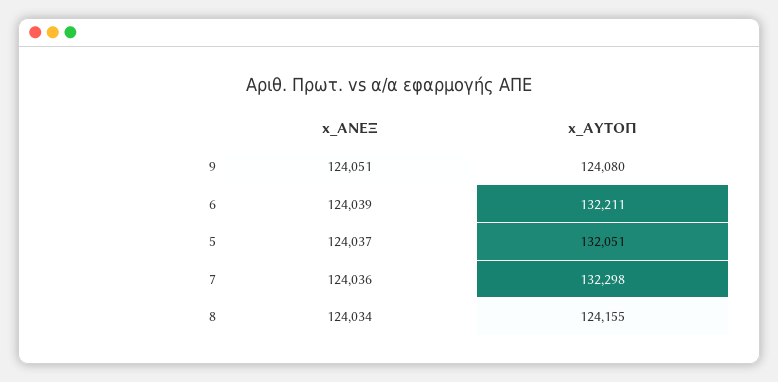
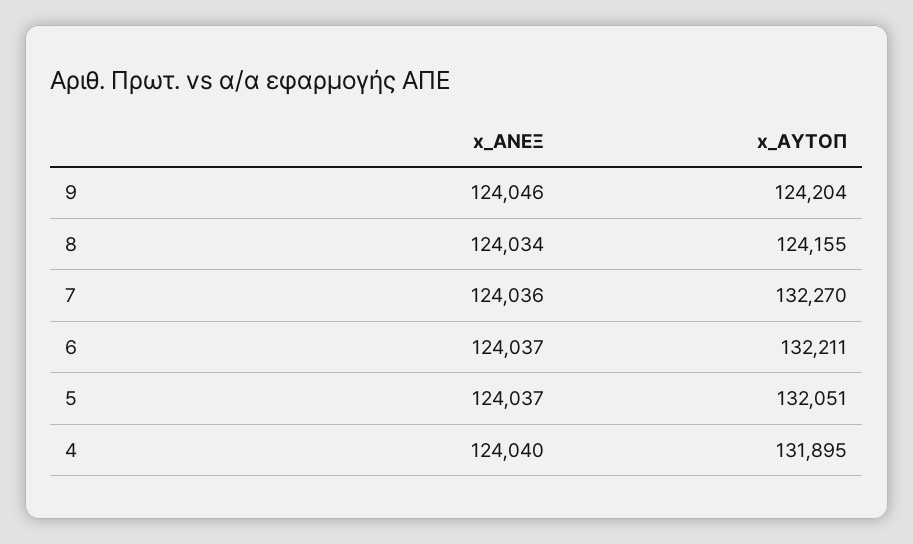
x_ΑΝΕΞ, 9: 124051 -> 124046
x_ΑΥΤΟΠ, 9: 124080 -> 124204
x_ΑΝΕΞ, 6: 124039 -> 124037
x_ΑΥΤΟΠ, 7: 132298 -> 132270
x_ΑΝΕΞ, 4: none -> 124040
x_ΑΥΤΟΠ, 4: none -> 131895

